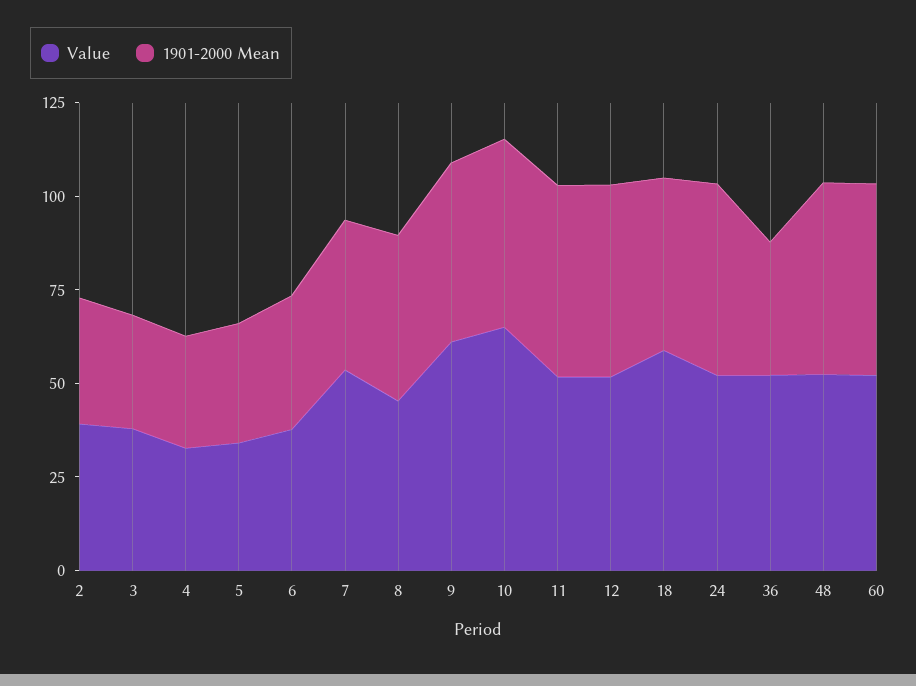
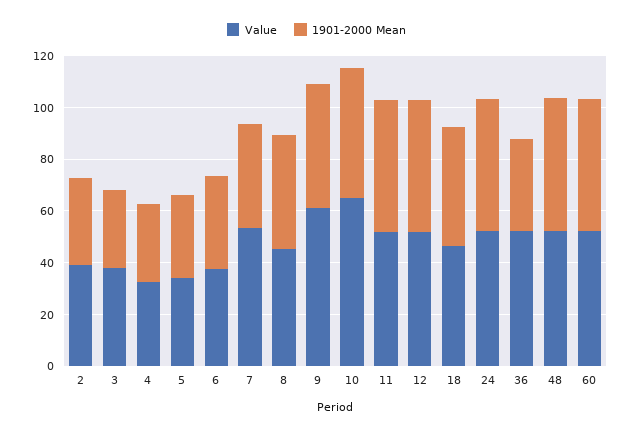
Value, 18: 60 -> 45

